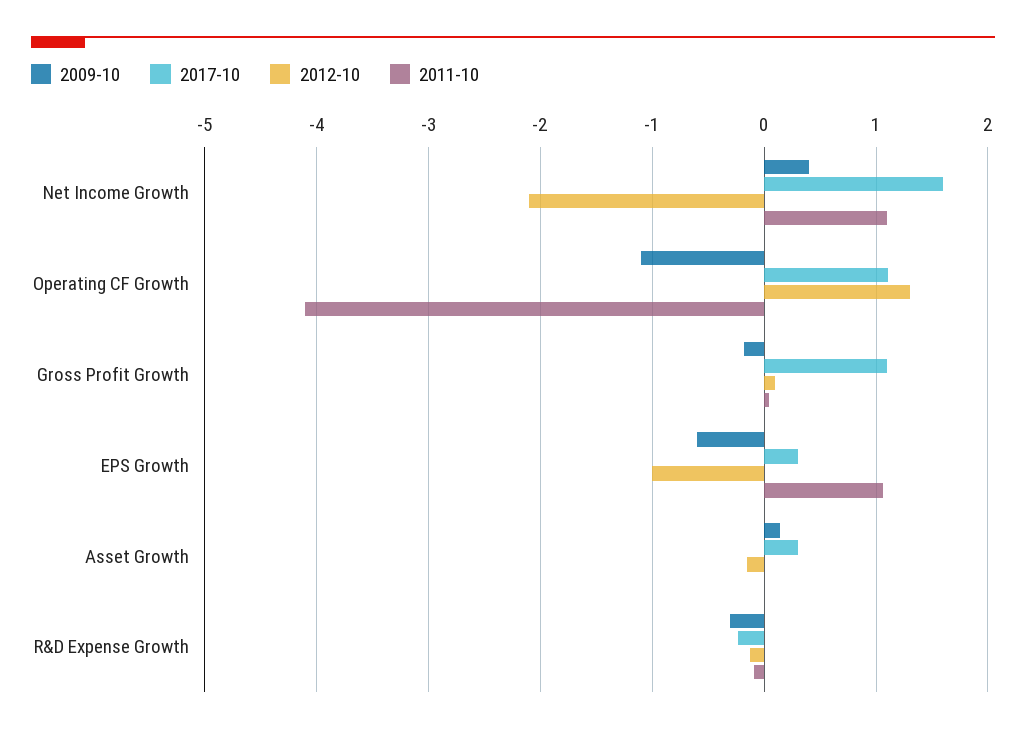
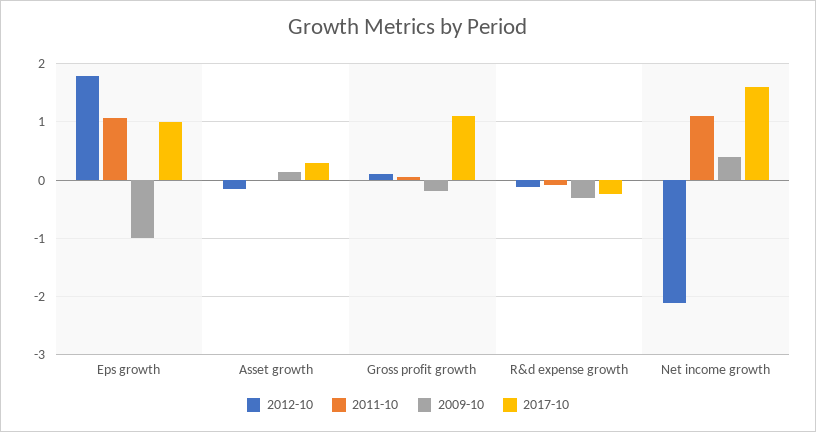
2009-10, Operating CF Growth: -1.1 -> none
2017-10, Operating CF Growth: 1.1 -> none
2012-10, Operating CF Growth: 1.3 -> none
2011-10, Operating CF Growth: -4.1 -> none
2009-10, EPS Growth: -0.6 -> -1
2017-10, EPS Growth: 0.3 -> 1
2012-10, EPS Growth: -1 -> 1.8

